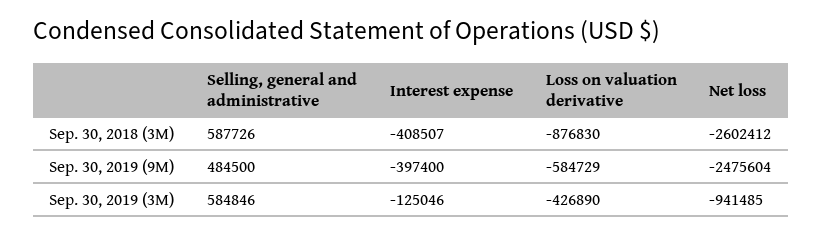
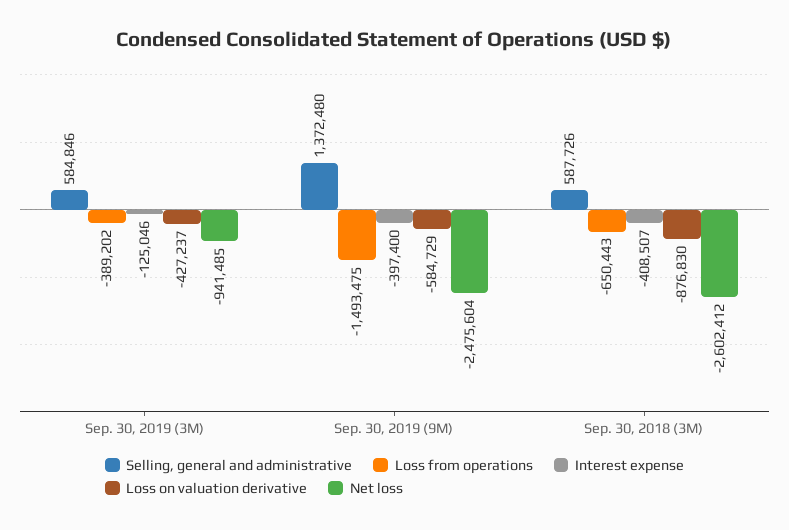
Selling, general and administrative, Sep. 30, 2019 (9M): 484500 -> 1372480
Loss on valuation derivative, Sep. 30, 2019 (3M): -426890 -> -427237
Loss from operations, Sep. 30, 2019 (3M): none -> -389202
Loss from operations, Sep. 30, 2019 (9M): none -> -1493475
Loss from operations, Sep. 30, 2018 (3M): none -> -650443

